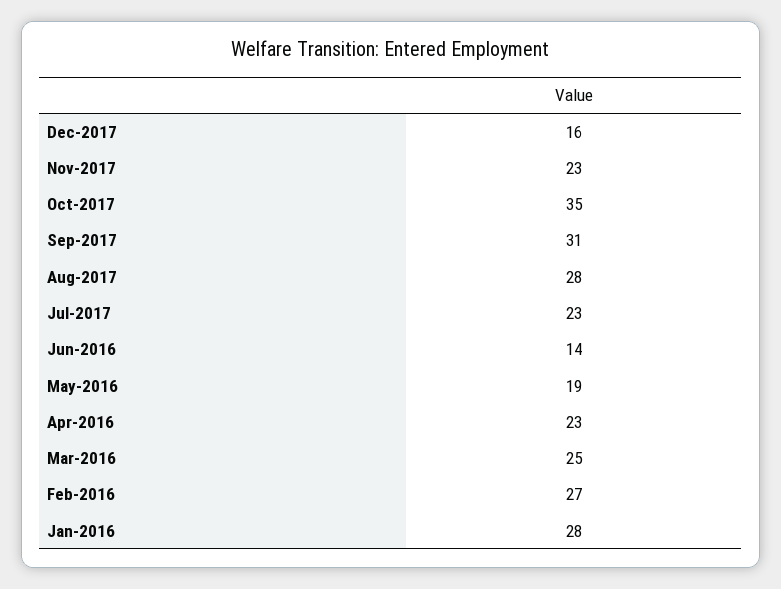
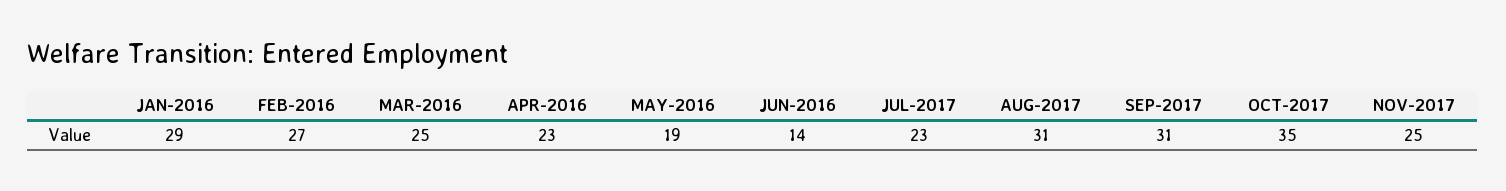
Dec-2017: 16 -> none
Nov-2017: 23 -> 25
Aug-2017: 28 -> 31
Jan-2016: 28 -> 29

